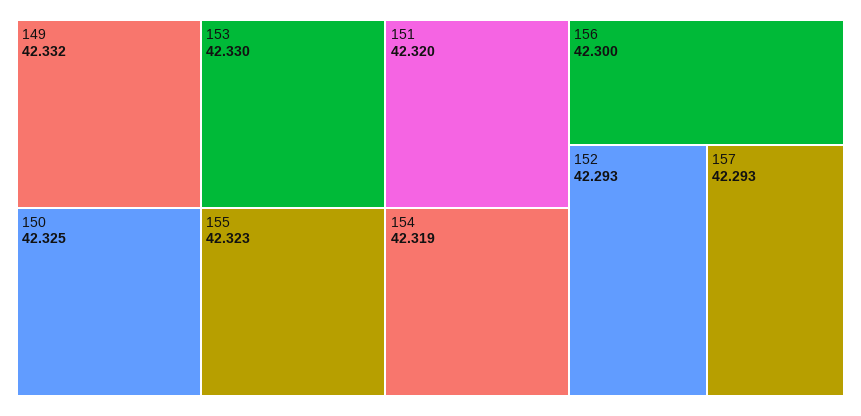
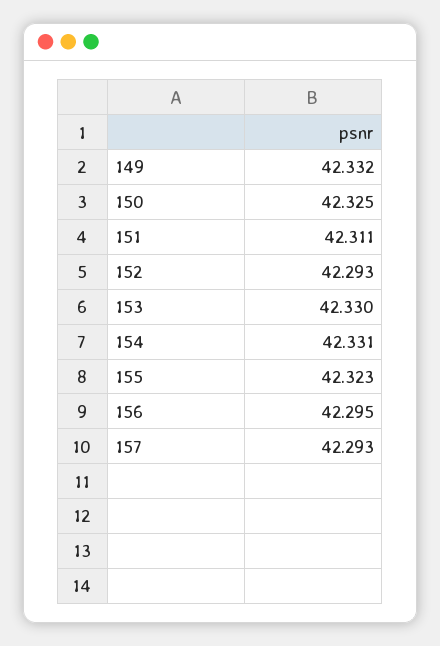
151: 42.32 -> 42.311
154: 42.319 -> 42.331
156: 42.3 -> 42.295

